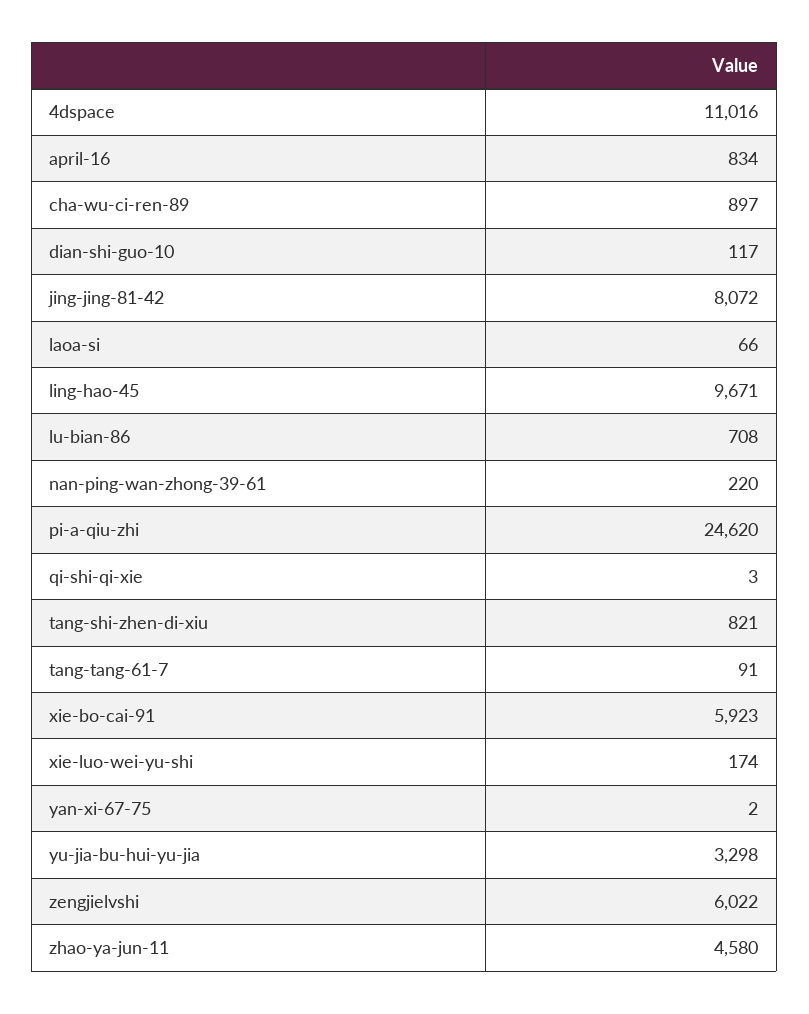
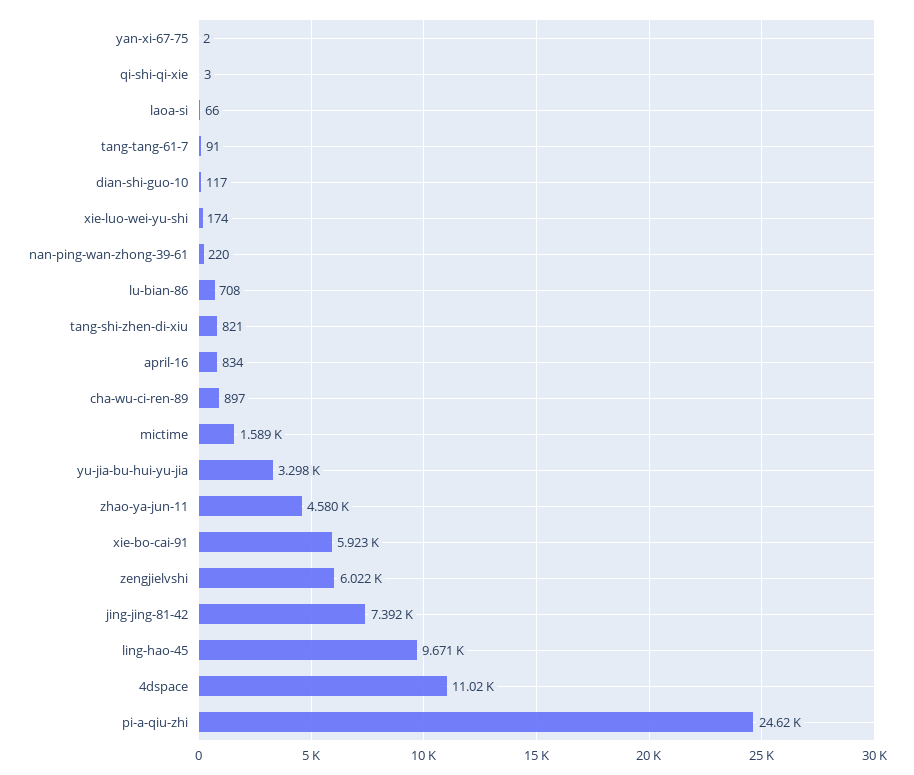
jing-jing-81-42: 8072 -> 7392
mictime: none -> 1589

